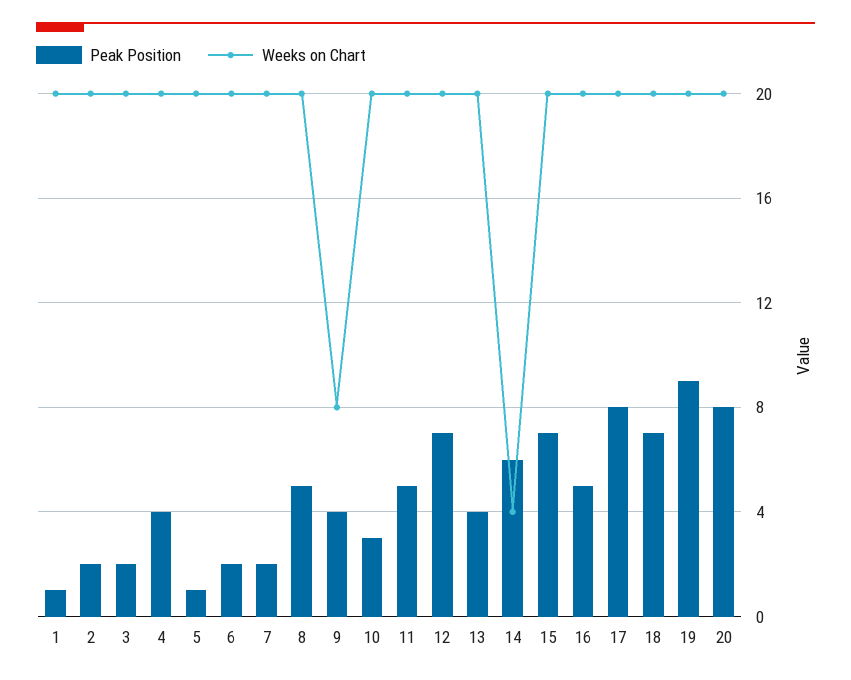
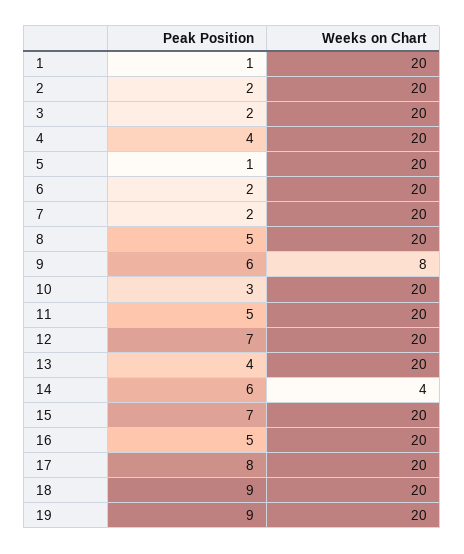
Peak Position, 9: 4 -> 6
Peak Position, 18: 7 -> 9
Peak Position, 20: 8 -> none
Weeks on Chart, 20: 20 -> none

